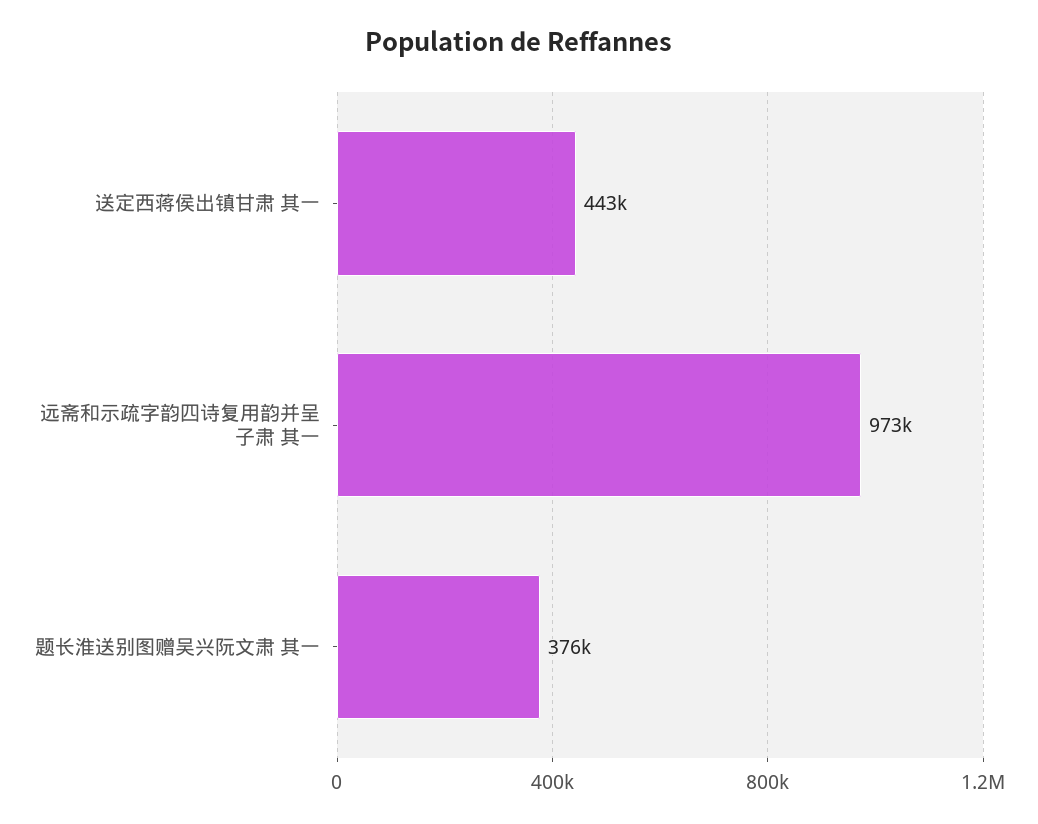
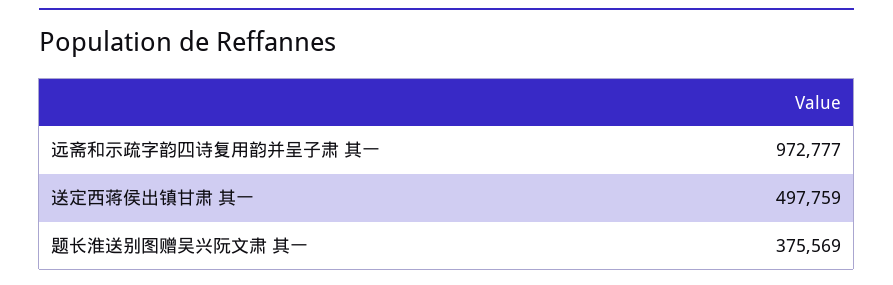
送定西蒋侯出镇甘肃 其一: 443000 -> 497759

